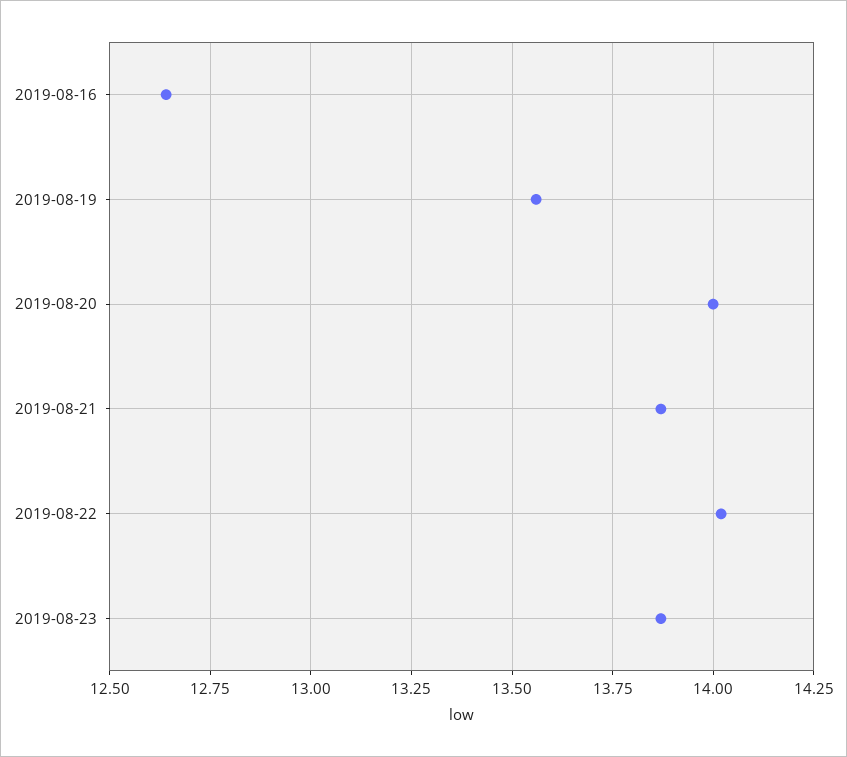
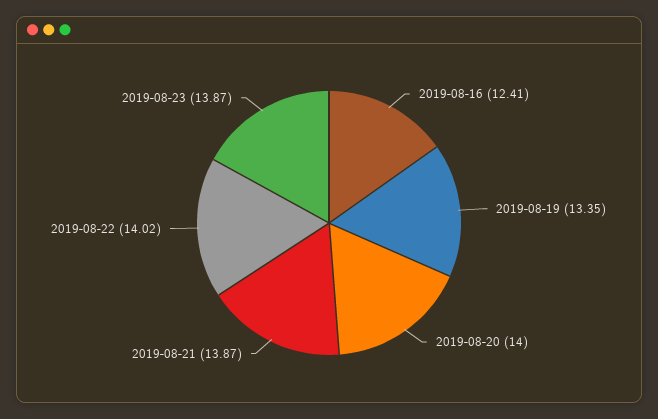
2019-08-16: 12.65 -> 12.41
2019-08-19: 13.55 -> 13.35

